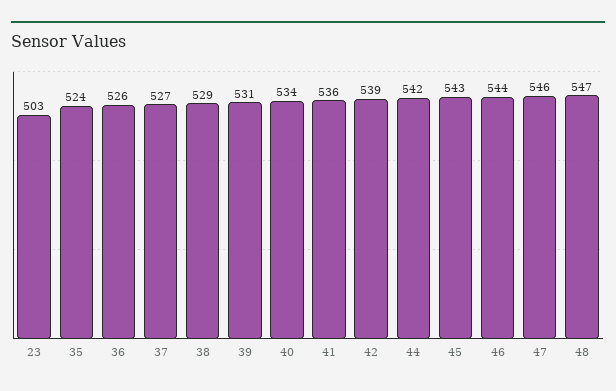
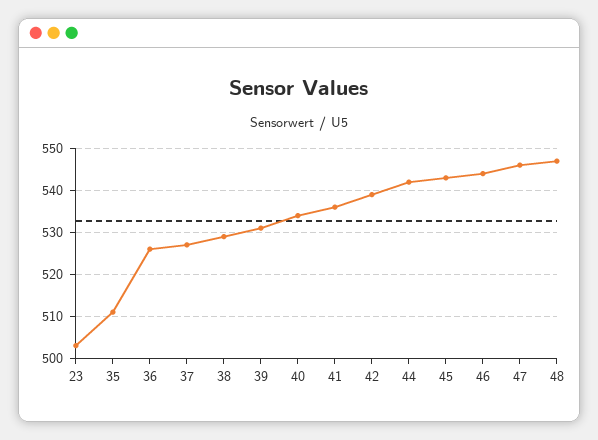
35: 524 -> 510

